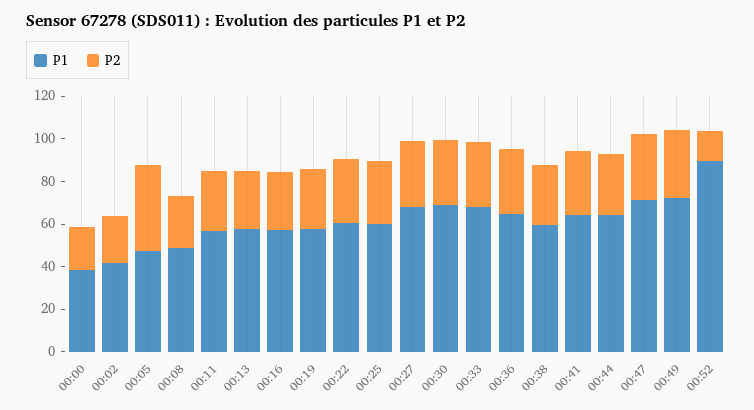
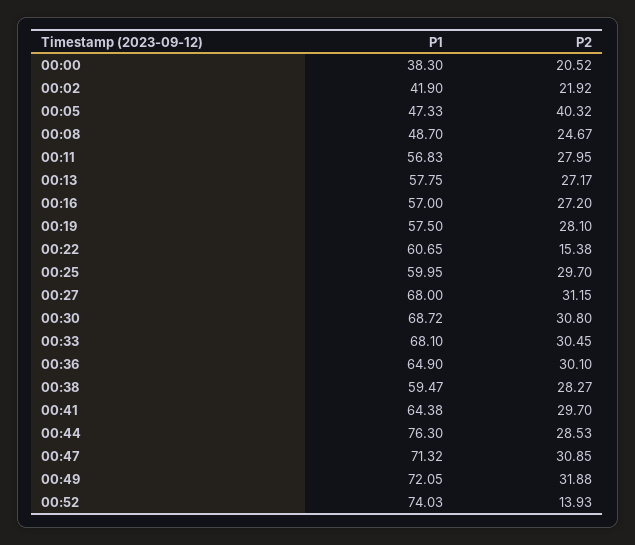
P2, 00:22: 30 -> 15.38
P1, 00:44: 65 -> 76.3
P1, 00:52: 90 -> 74.03

